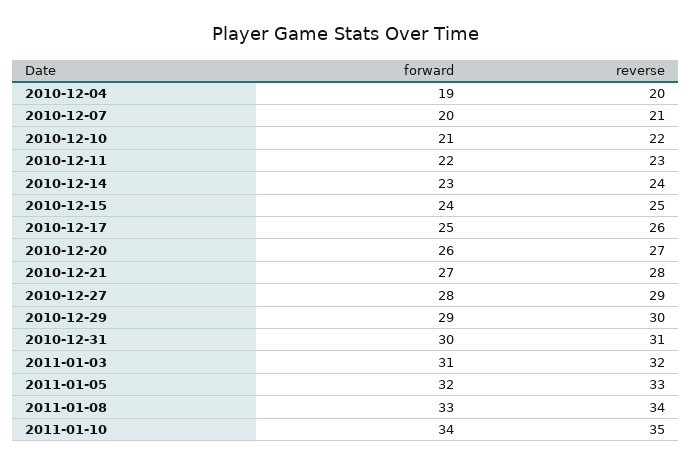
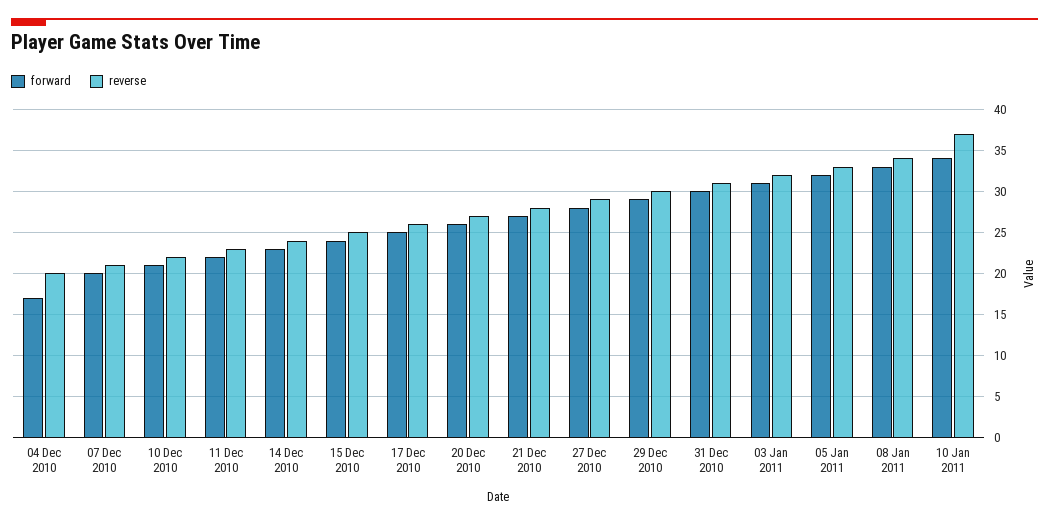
forward, 2010-12-04: 19 -> 17
reverse, 2011-01-10: 35 -> 37

